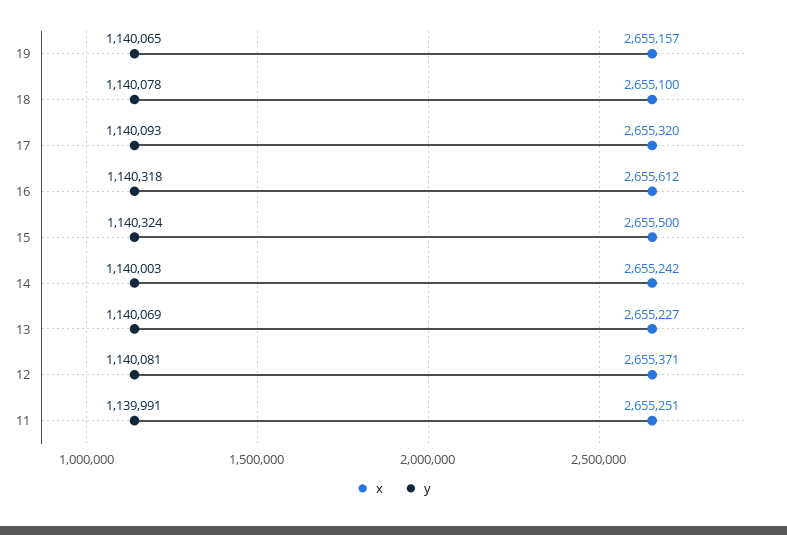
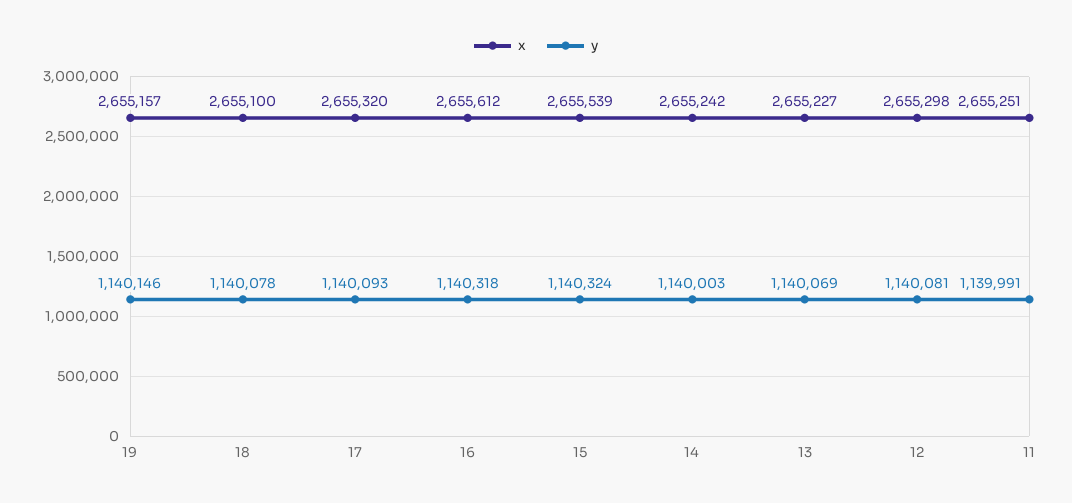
y, 19: 1140065 -> 1140146
x, 15: 2655500 -> 2655539
x, 12: 2655371 -> 2655298

